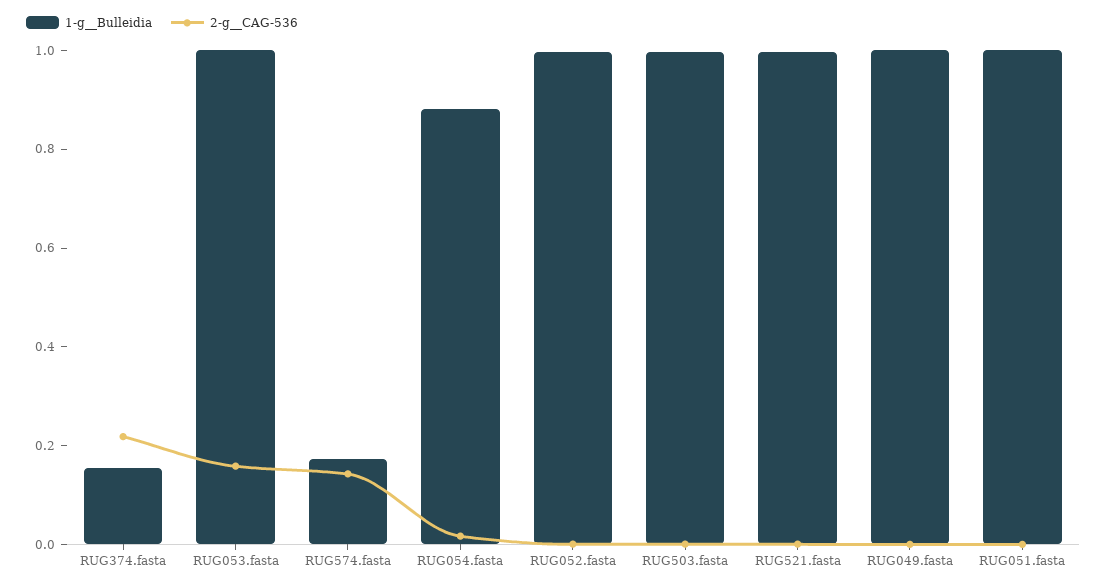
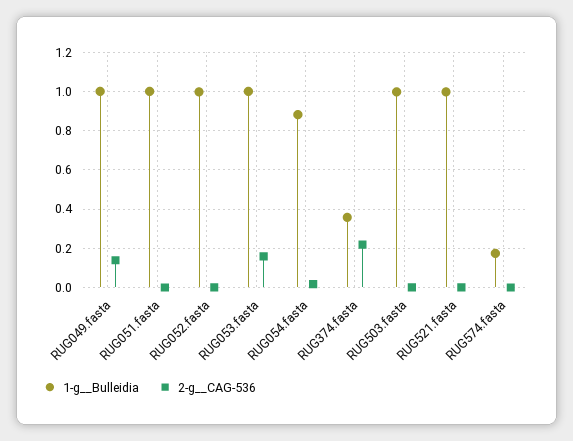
1-g__Bulleidia, RUG374.fasta: 0.15 -> 0.35
2-g__CAG-536, RUG574.fasta: 0.15 -> 0
2-g__CAG-536, RUG049.fasta: 0 -> 0.15

